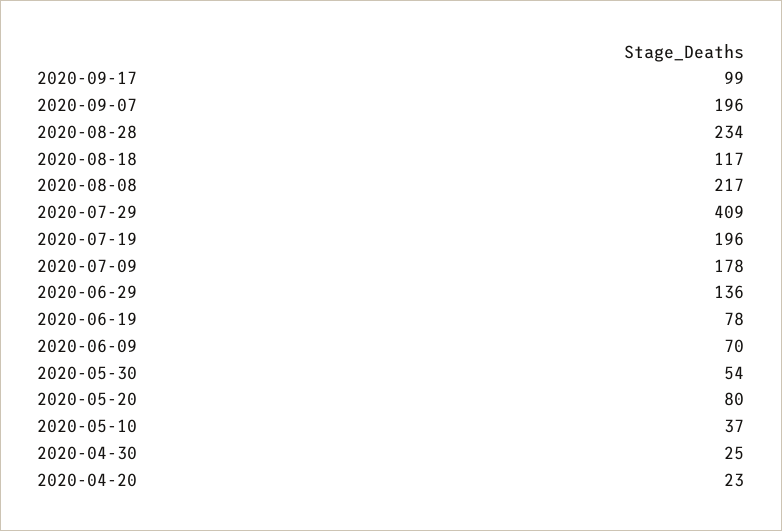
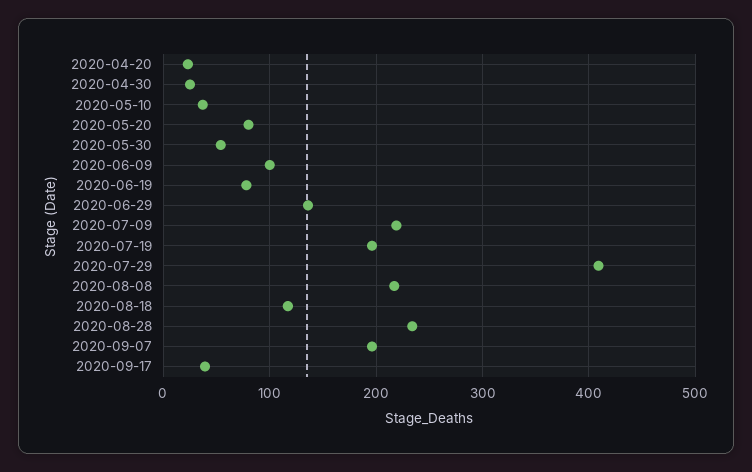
2020-09-17: 99 -> 40
2020-07-09: 178 -> 220
2020-06-09: 70 -> 100

